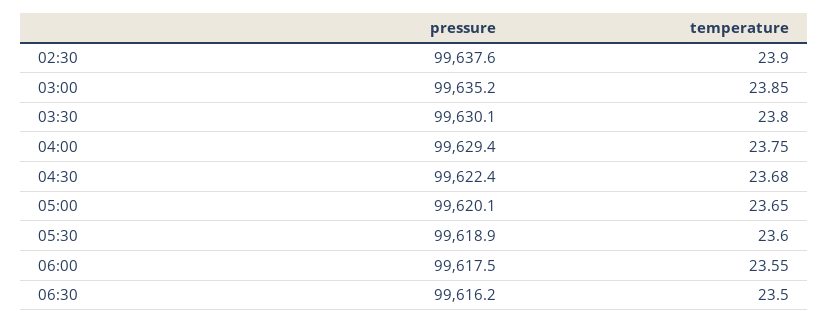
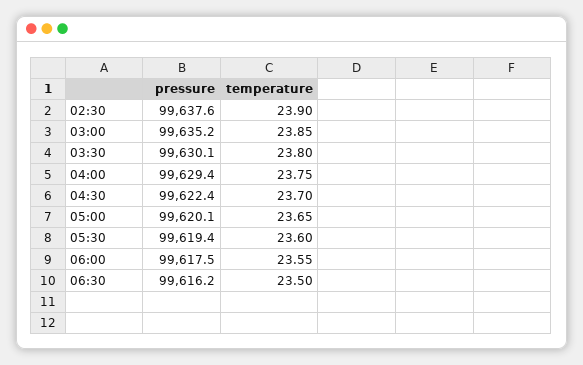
temperature, 04:30: 23.68 -> 23.7
pressure, 05:30: 99618.9 -> 99619.4

